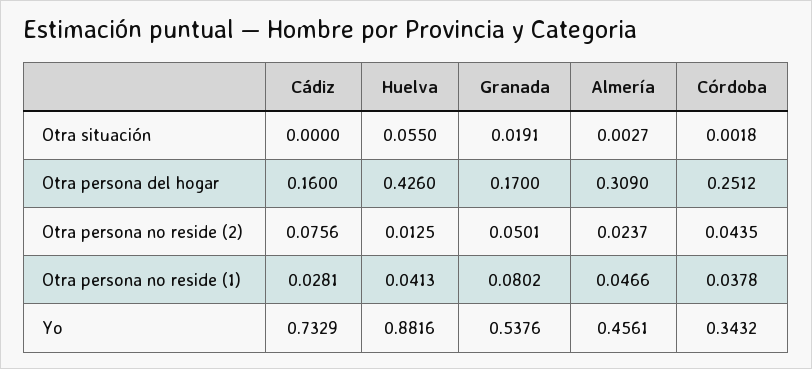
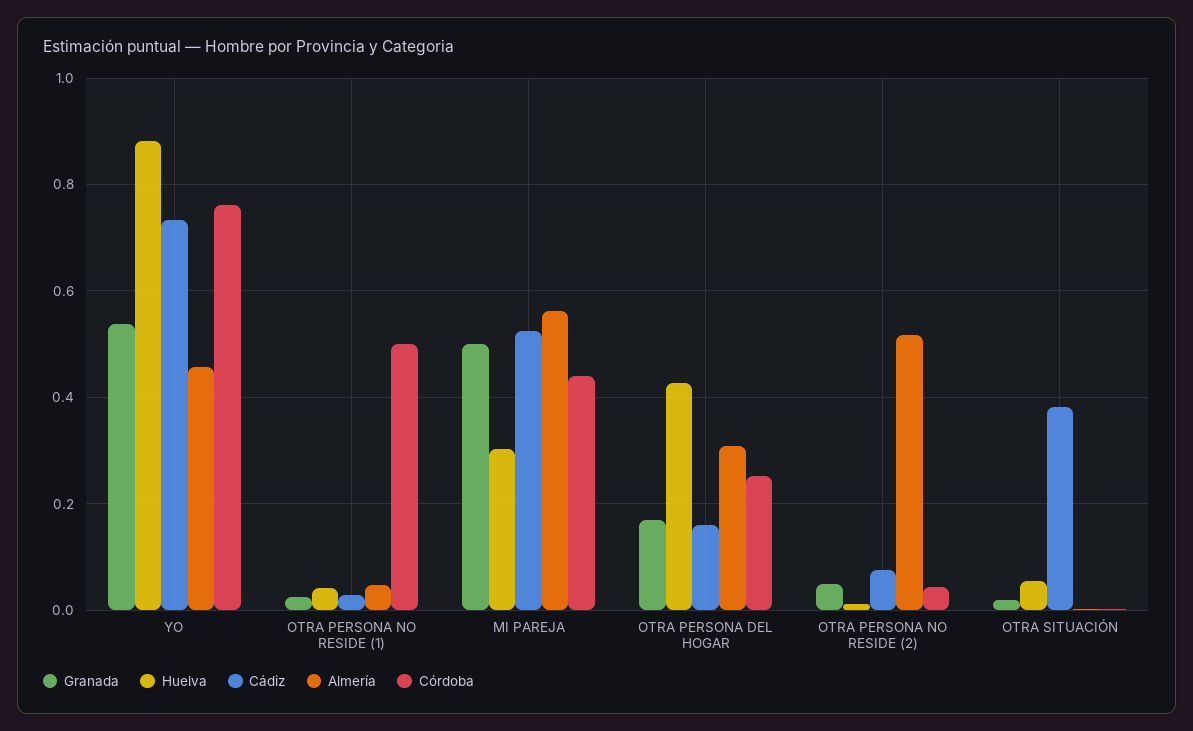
Cádiz, Otra situación: 0 -> 0.38
Almería, Otra persona no reside (2): 0.0237 -> 0.52
Granada, Otra persona no reside (1): 0.0802 -> 0.02
Córdoba, Otra persona no reside (1): 0.0378 -> 0.5
Córdoba, Yo: 0.3432 -> 0.76
Granada, MI PAREJA: none -> 0.5
Huelva, MI PAREJA: none -> 0.3
Cádiz, MI PAREJA: none -> 0.52
Almería, MI PAREJA: none -> 0.56
Córdoba, MI PAREJA: none -> 0.44

